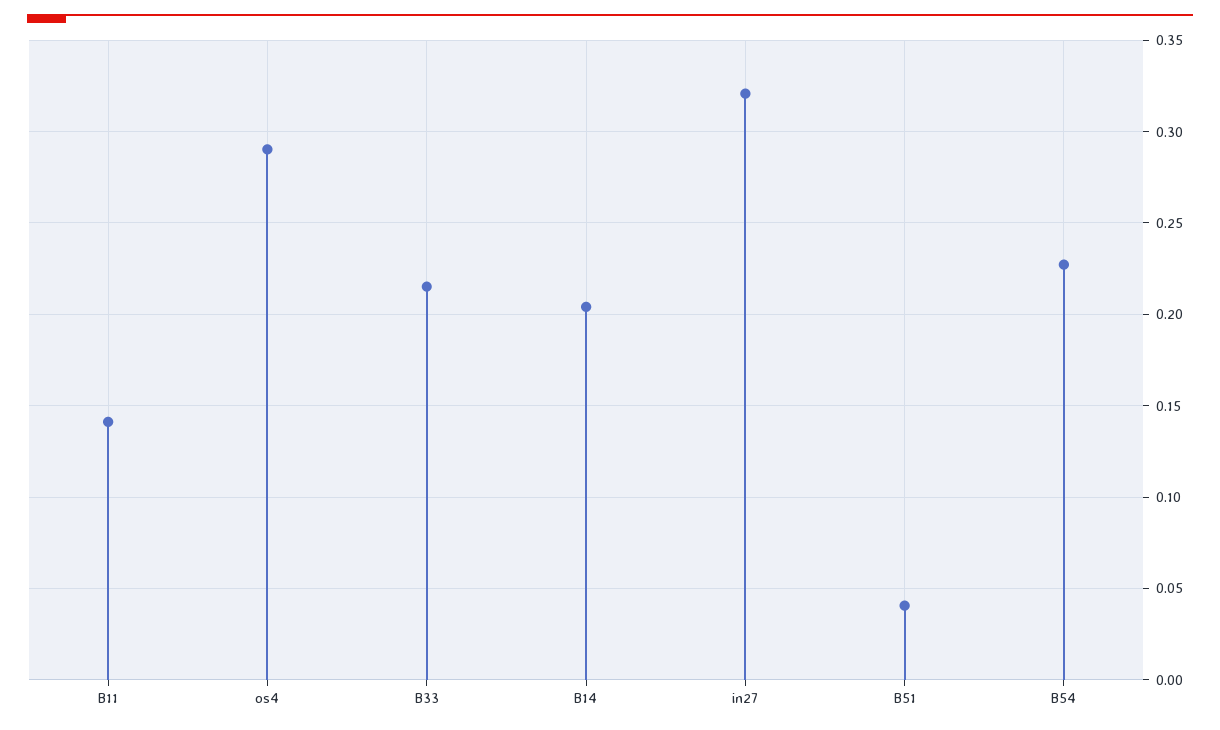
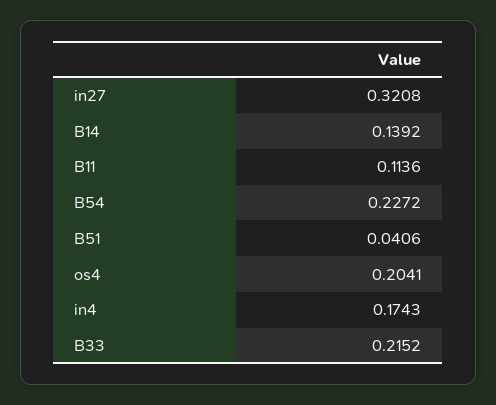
B11: 0.14 -> 0.1136
os4: 0.29 -> 0.2041
B14: 0.205 -> 0.1392
in4: none -> 0.1743

